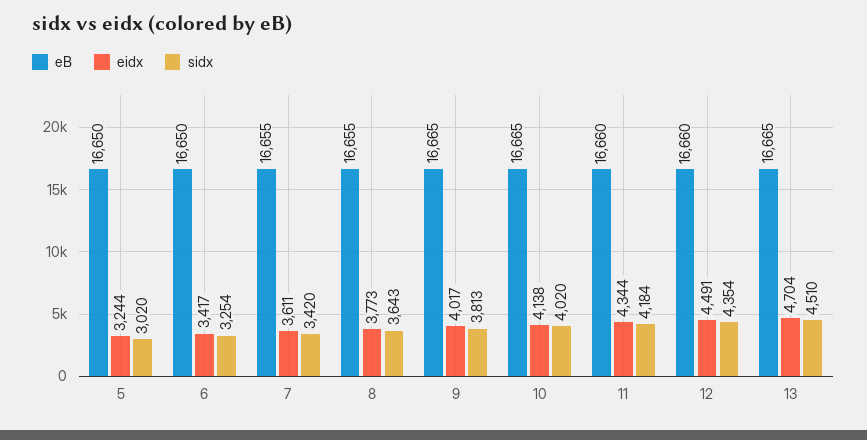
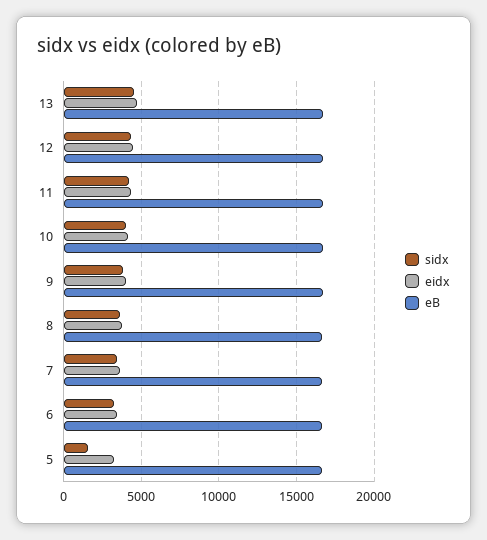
sidx, 5: 3020 -> 1500

